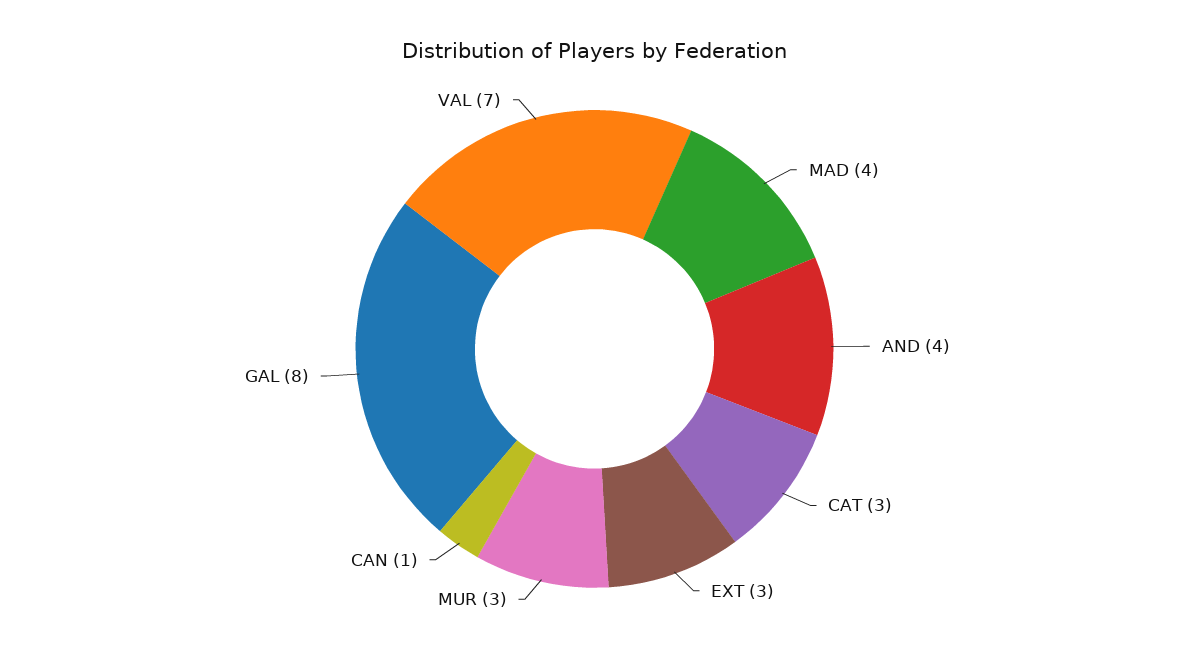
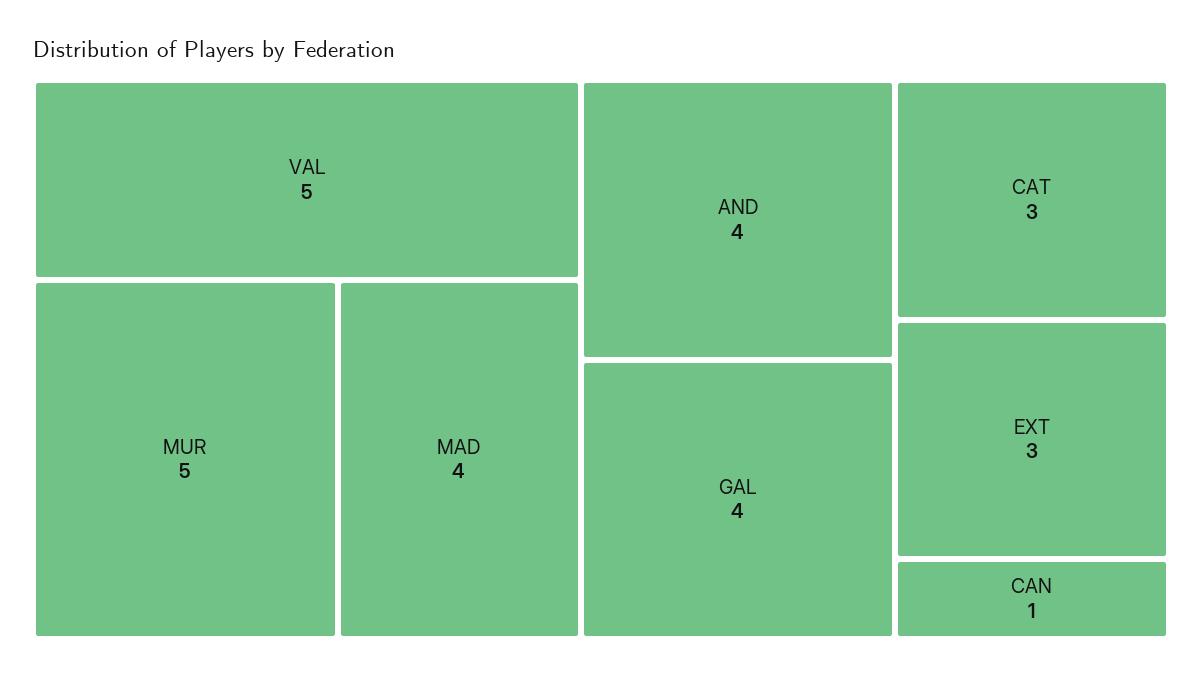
MUR: 3 -> 5
GAL: 8 -> 4
VAL: 7 -> 5

